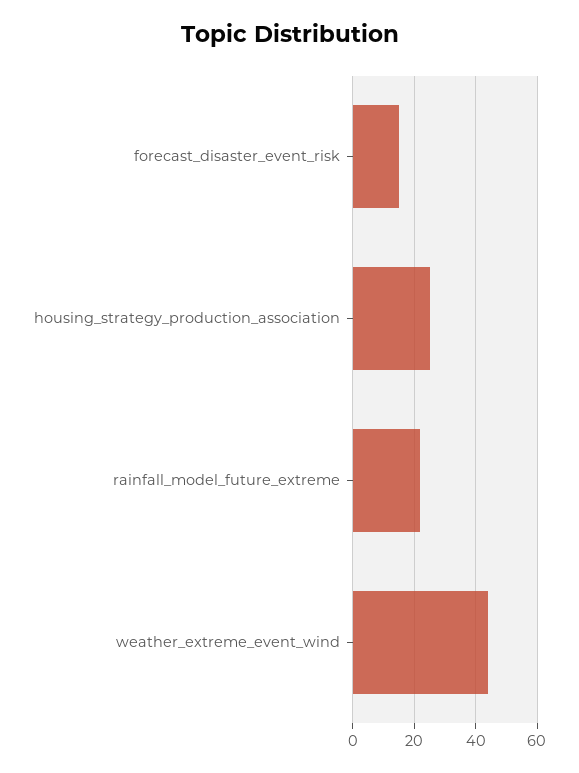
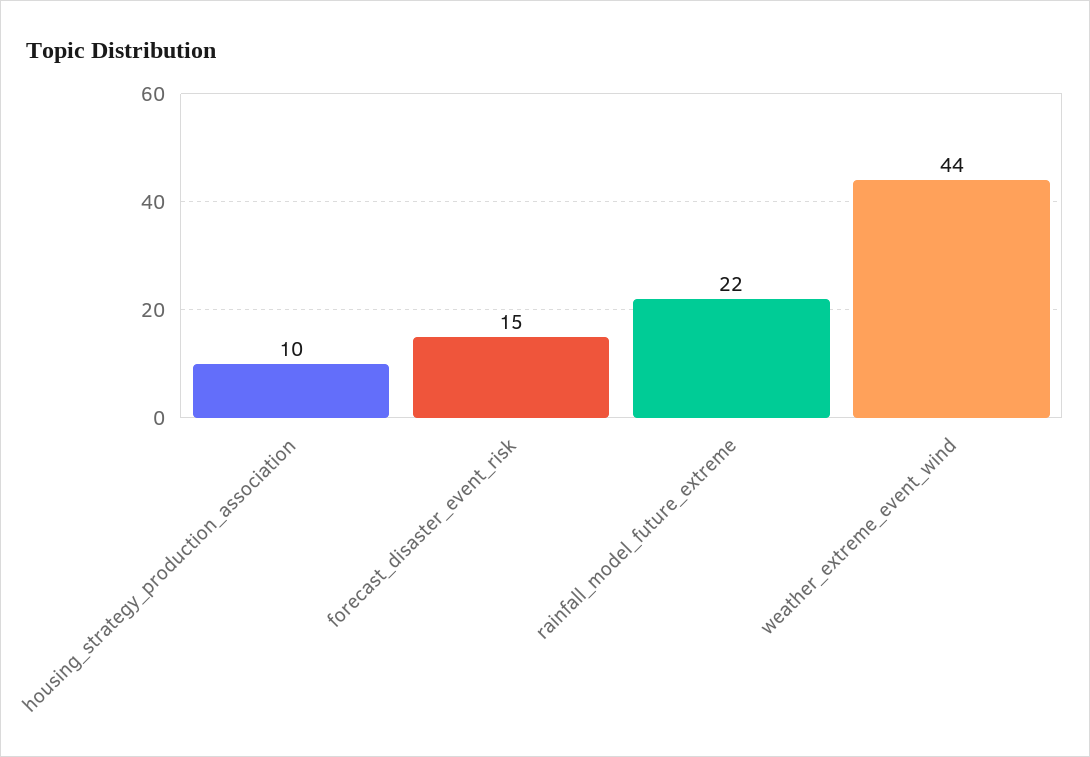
housing_strategy_production_association: 25 -> 10

